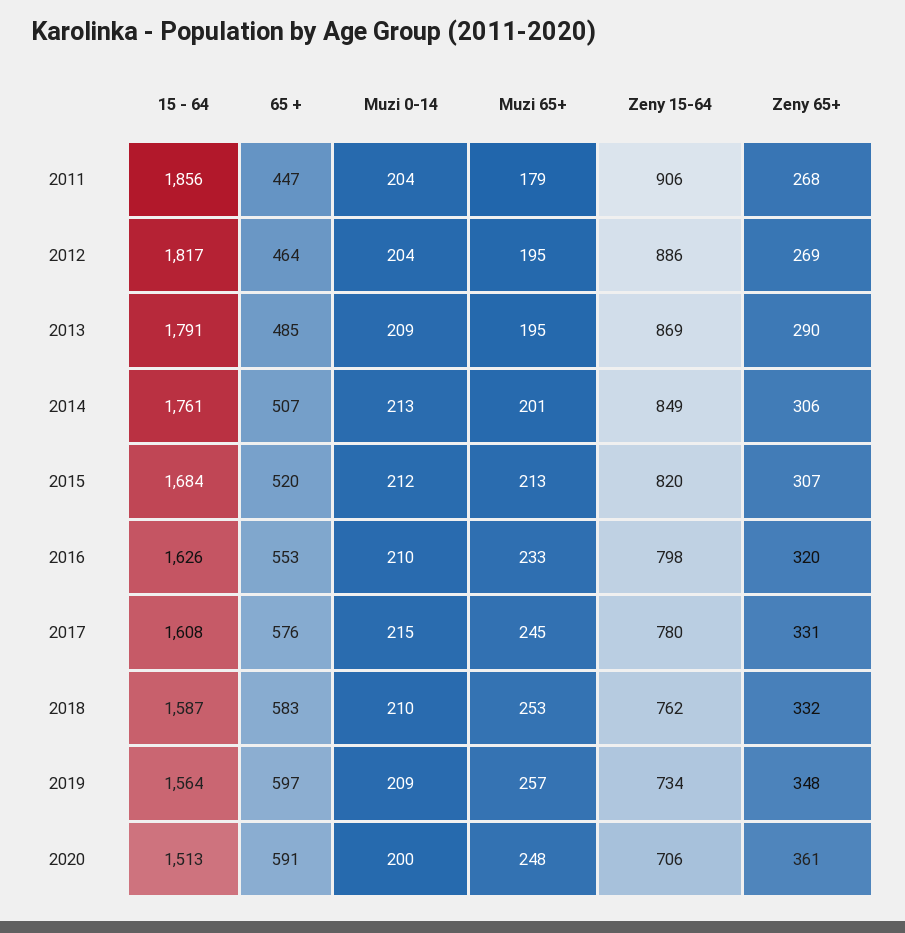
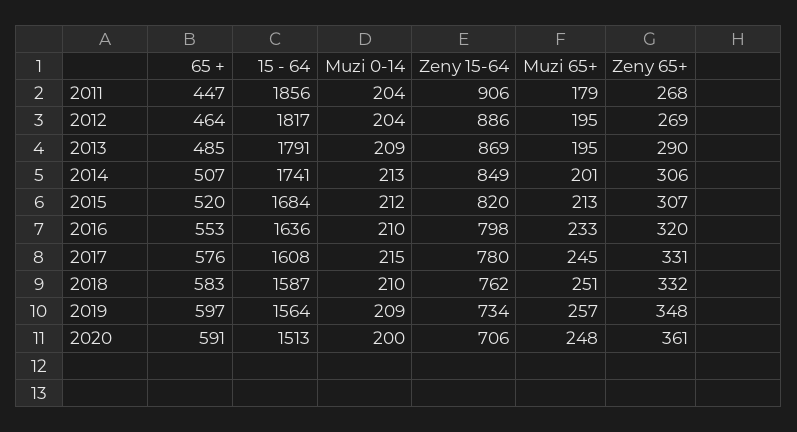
15 - 64, 2014: 1761 -> 1741
15 - 64, 2016: 1626 -> 1636
Muzi 65+, 2018: 253 -> 251

